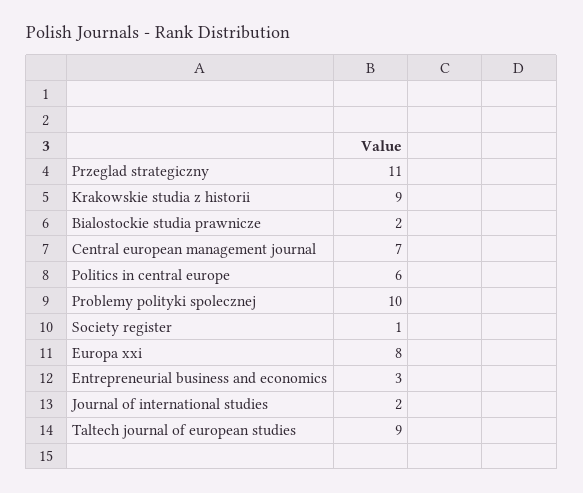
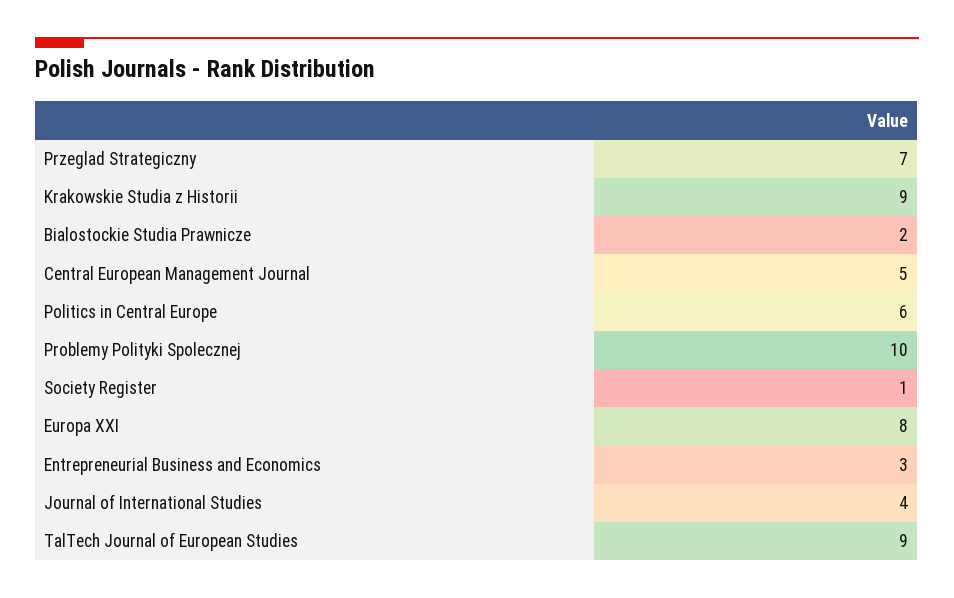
Przeglad strategiczny: 11 -> 7
Central european management journal: 7 -> 5
Journal of international studies: 2 -> 4

